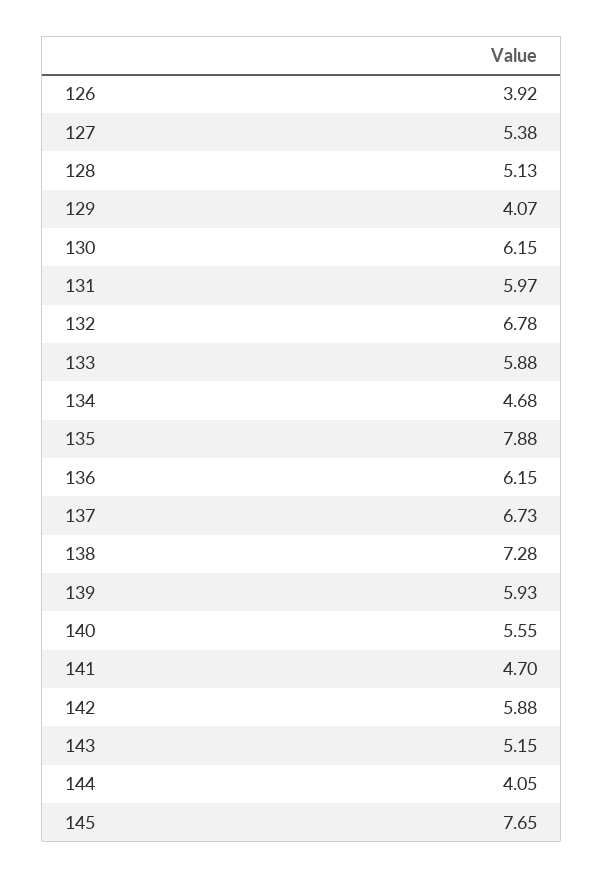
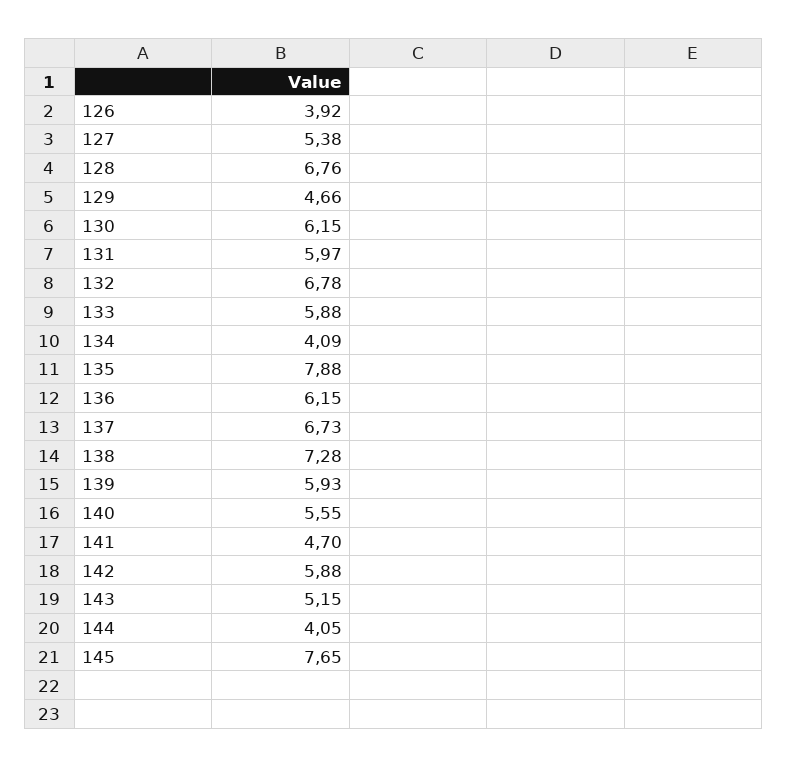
128: 5.13 -> 6.76
129: 4.07 -> 4.66
134: 4.68 -> 4.09

